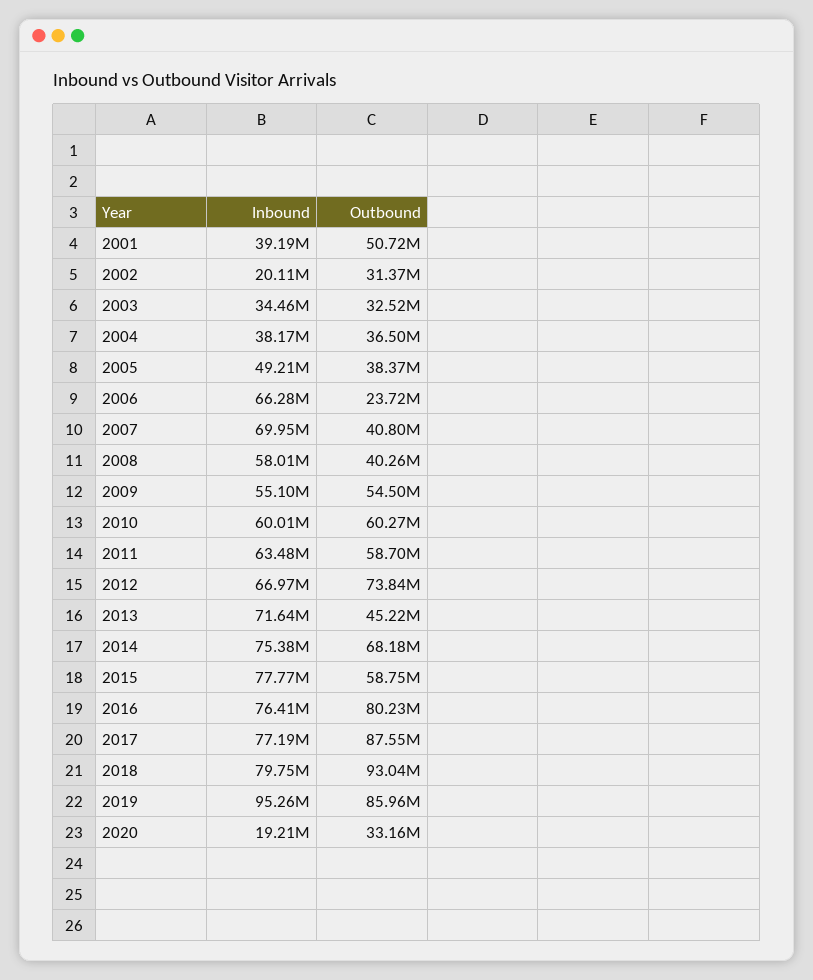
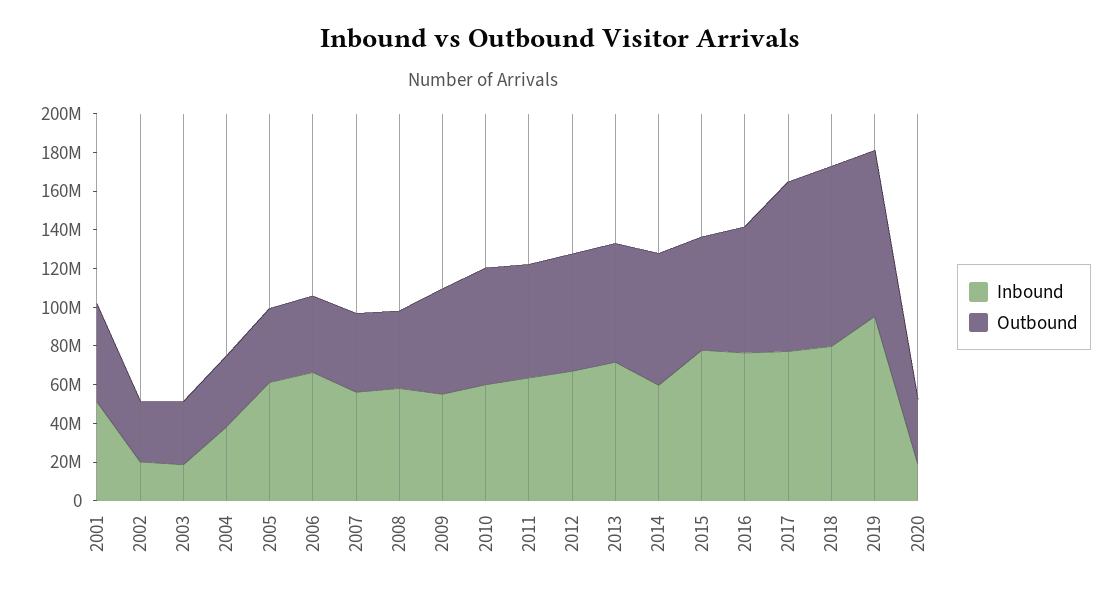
Inbound, 2001: 39190000 -> 50000000
Inbound, 2003: 34460000 -> 20000000
Inbound, 2005: 49210000 -> 60000000
Outbound, 2006: 23720000 -> 40000000
Inbound, 2007: 69950000 -> 55000000
Outbound, 2012: 73840000 -> 60000000
Outbound, 2013: 45220000 -> 60000000
Inbound, 2014: 75380000 -> 60000000
Outbound, 2016: 80230000 -> 65000000

